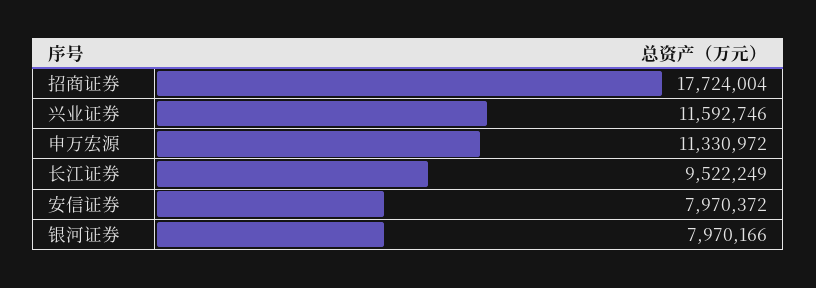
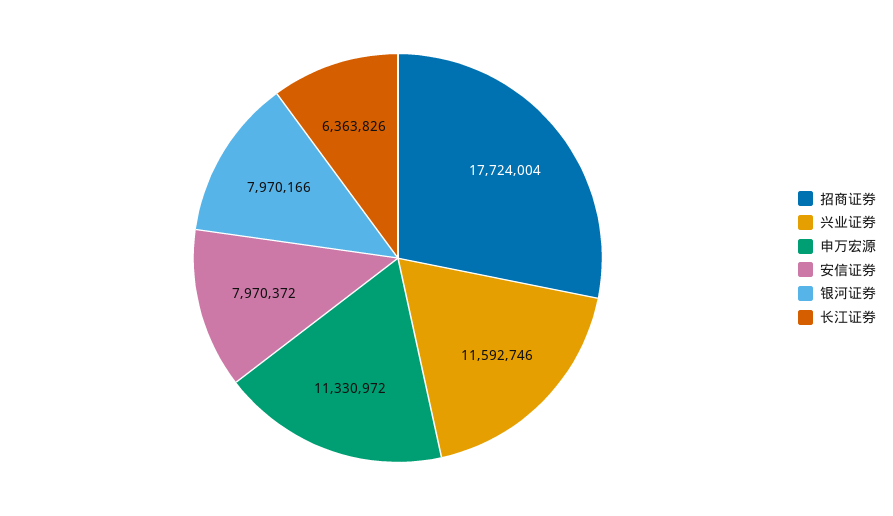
长江证券: 9522249 -> 6363826

